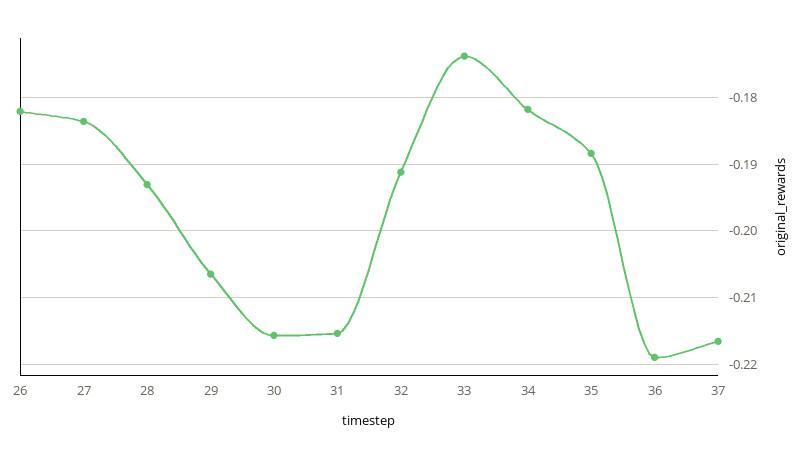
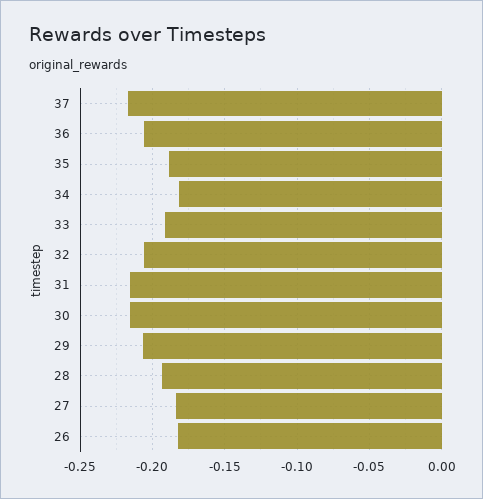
32: -0.191 -> -0.205
33: -0.174 -> -0.19
36: -0.219 -> -0.205

